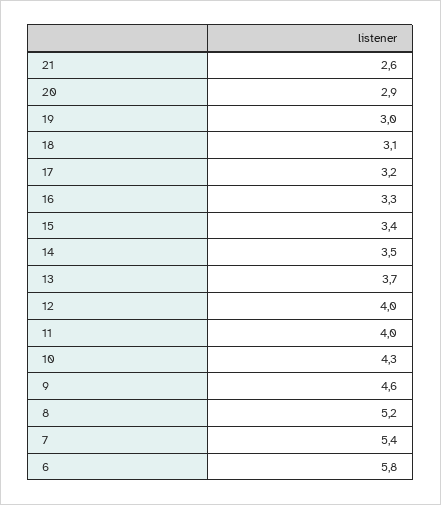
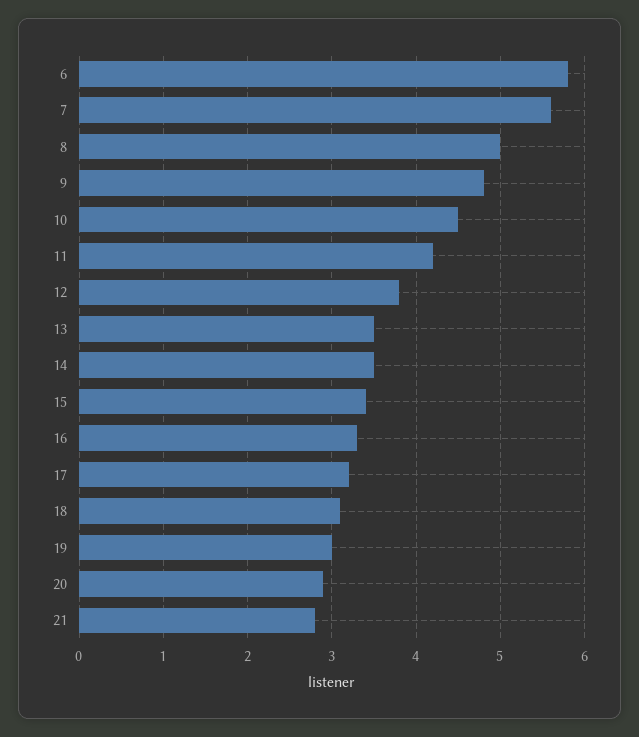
21: 2.6 -> 2.8
13: 3.7 -> 3.5
12: 4 -> 3.8
11: 4 -> 4.2
10: 4.3 -> 4.5
9: 4.6 -> 4.8
8: 5.2 -> 5
7: 5.4 -> 5.6

